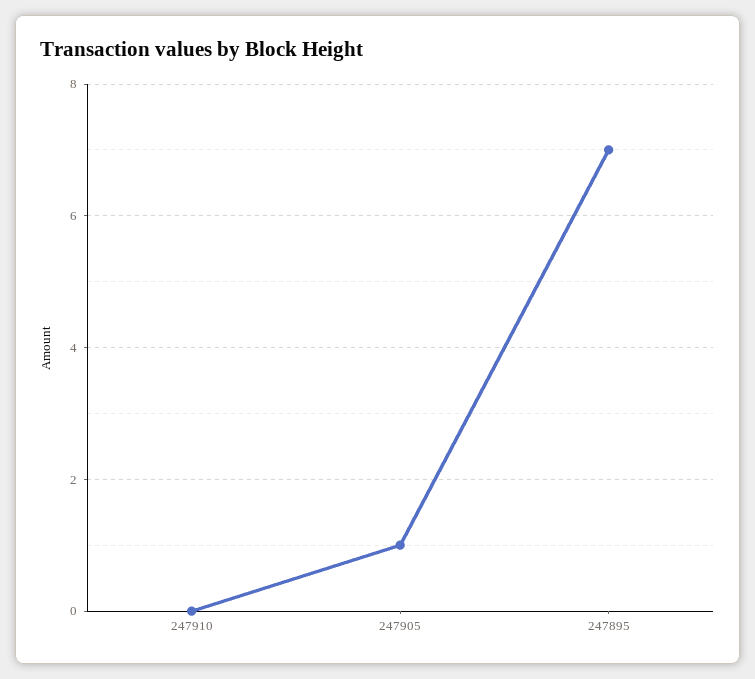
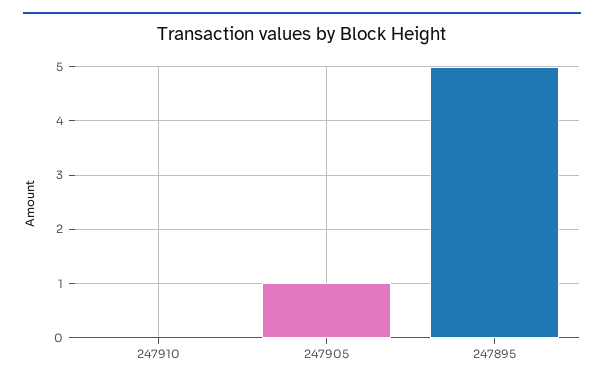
247895: 7 -> 5

